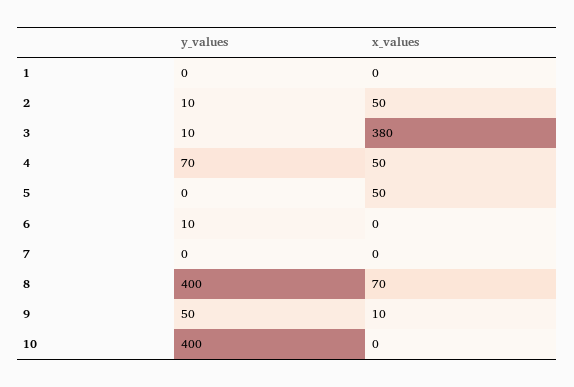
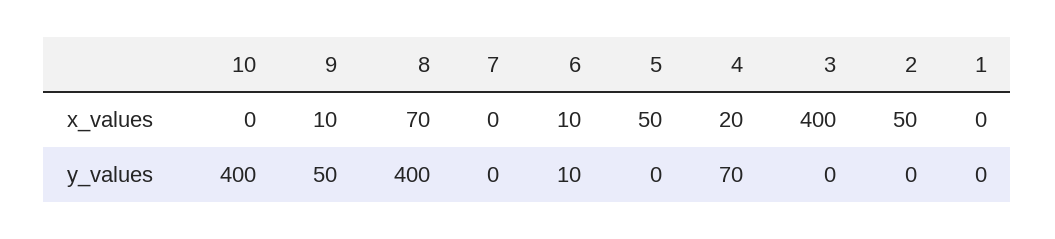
y_values, 2: 10 -> 0
y_values, 3: 10 -> 0
x_values, 3: 380 -> 400
x_values, 4: 50 -> 20
x_values, 6: 0 -> 10

